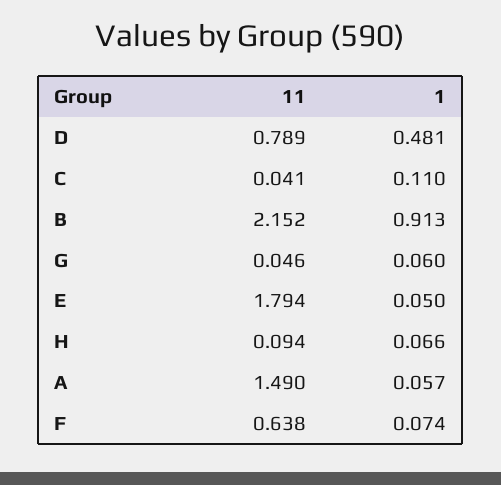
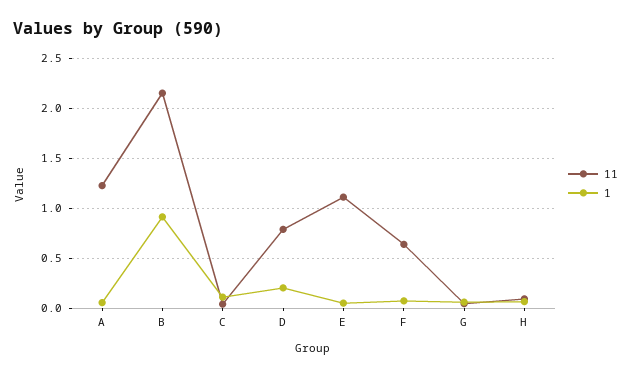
1, D: 0.481 -> 0.2
11, E: 1.794 -> 1.1
11, A: 1.49 -> 1.2

